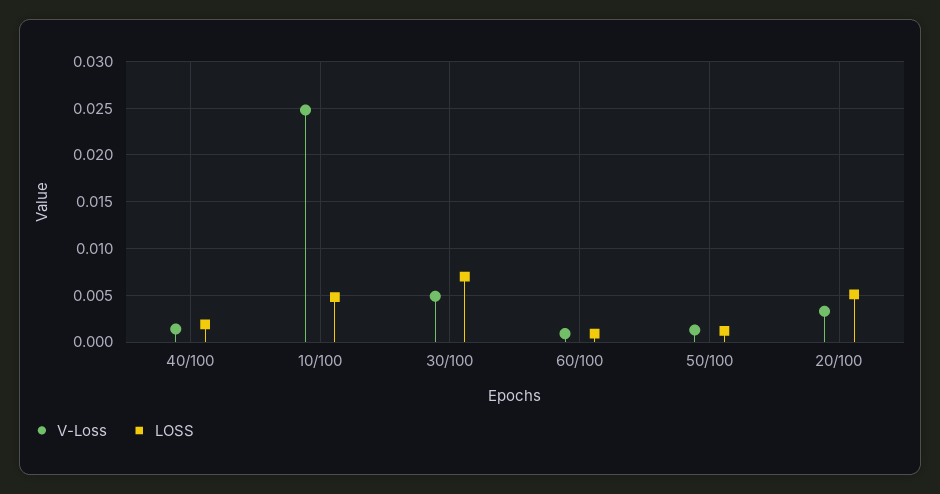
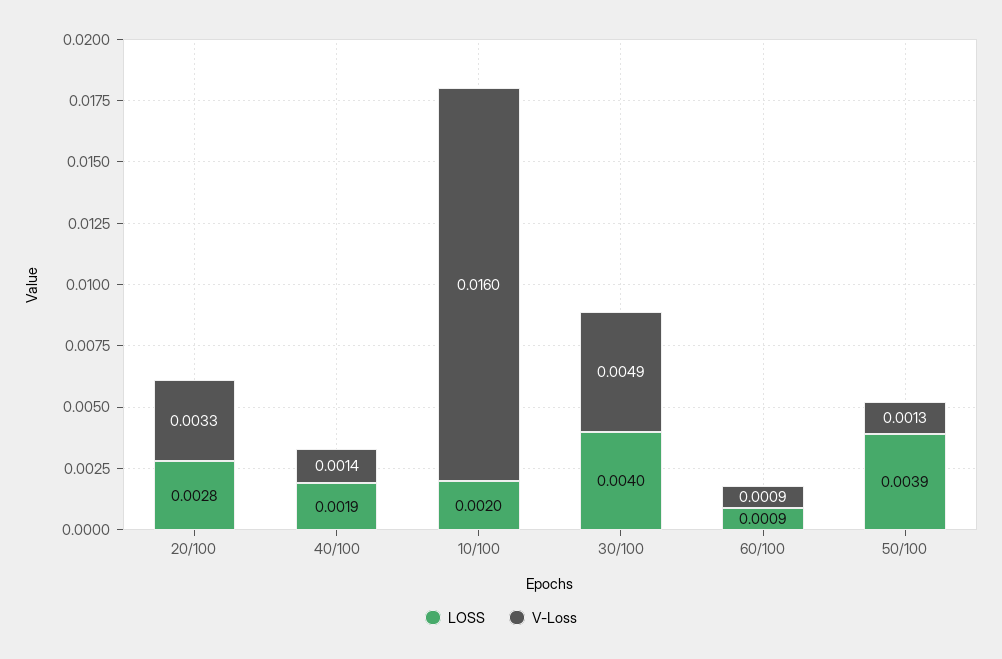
V-Loss, 10/100: 0.025 -> 0.016
LOSS, 10/100: 0.005 -> 0.002
LOSS, 30/100: 0.007 -> 0.004
LOSS, 50/100: 0.001 -> 0.0039
LOSS, 20/100: 0.005 -> 0.0028

